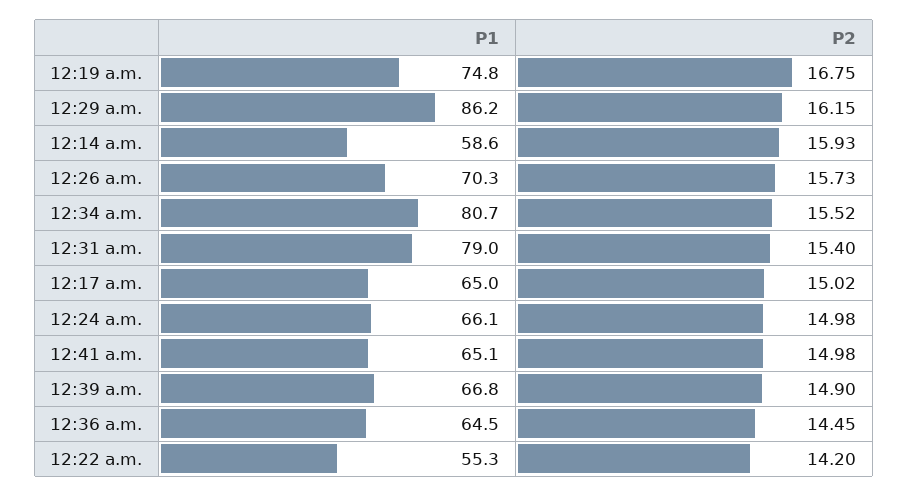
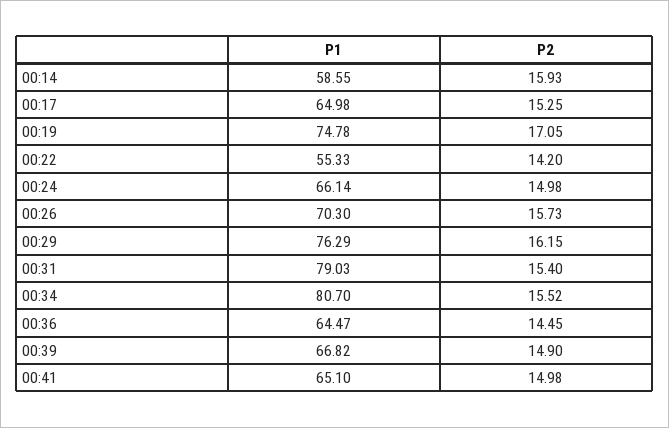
P2, 12:19 a.m.: 16.75 -> 17.05
P1, 12:29 a.m.: 86.2 -> 76.29
P2, 12:17 a.m.: 15.02 -> 15.25

